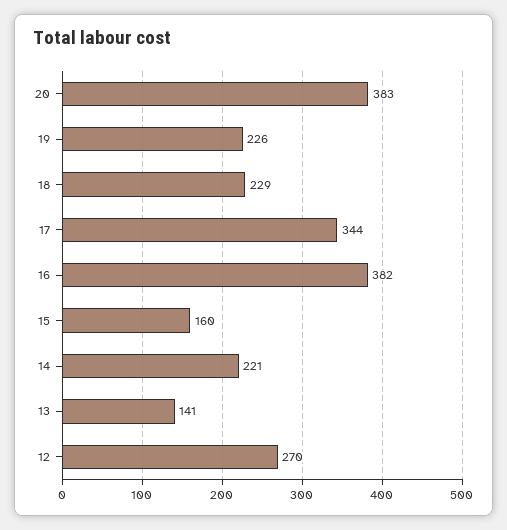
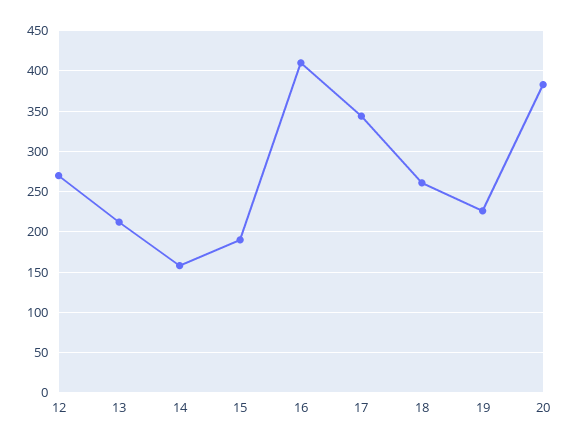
18: 229 -> 260
16: 382 -> 410
15: 160 -> 190
14: 221 -> 160
13: 141 -> 210

